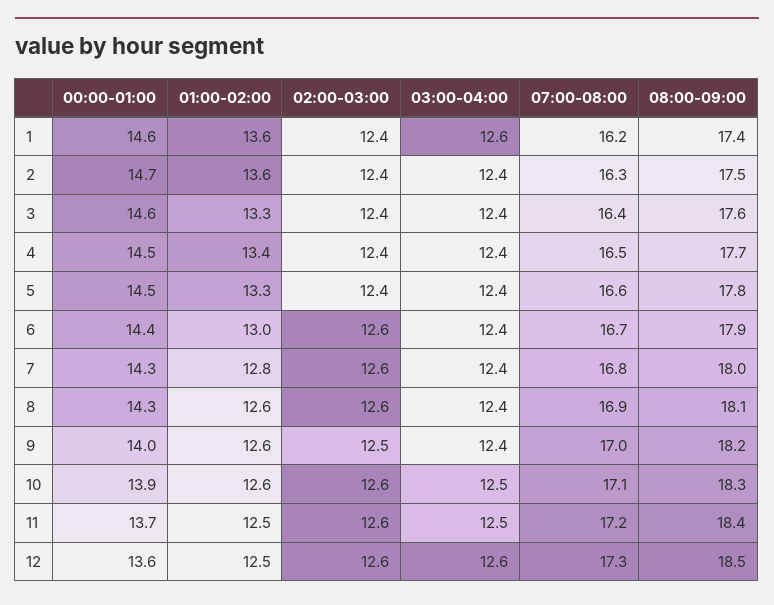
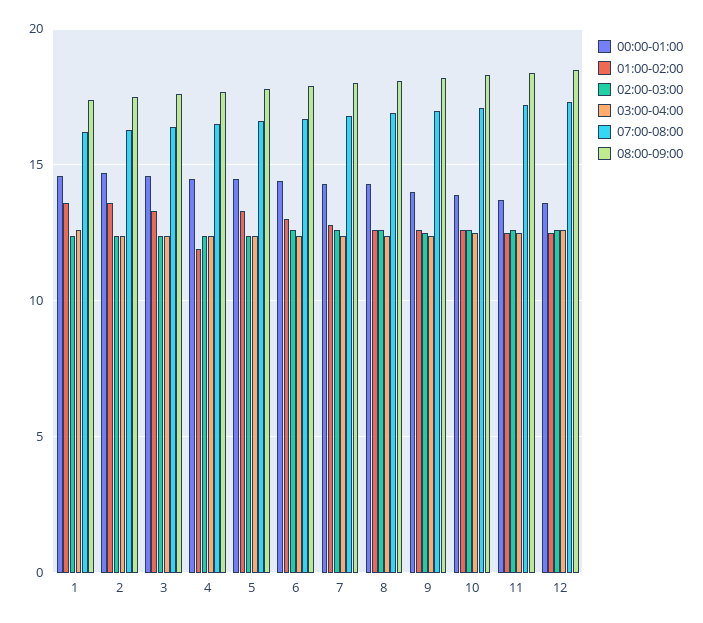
01:00-02:00, 4: 13.4 -> 12

